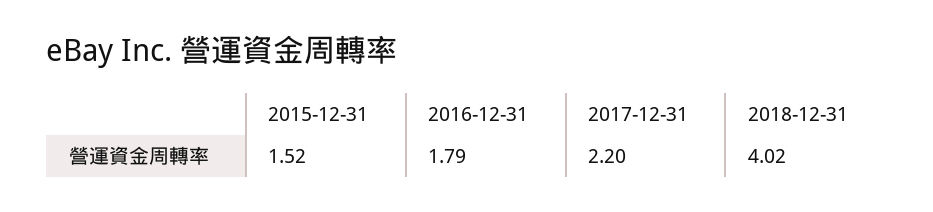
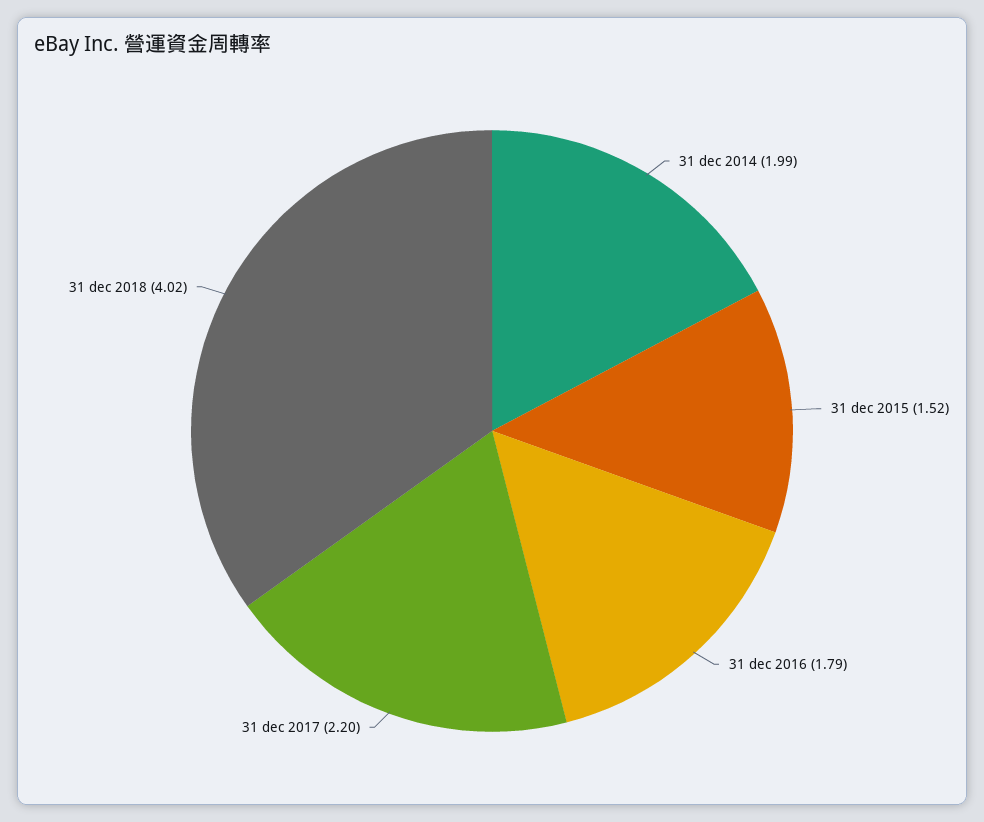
31 dec 2014: none -> 1.99

